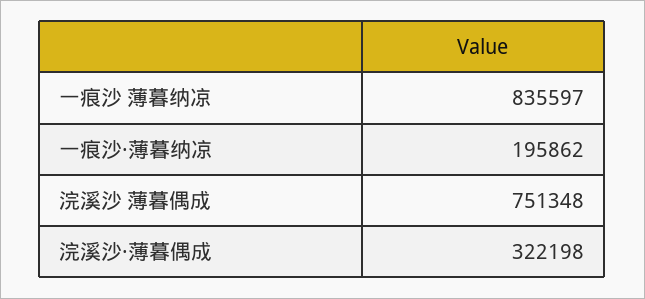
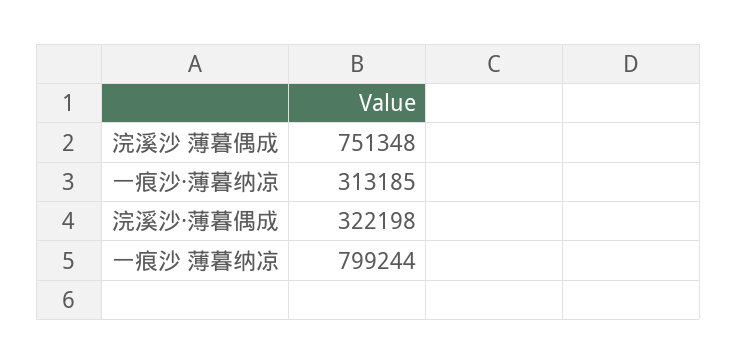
一痕沙 薄暮纳凉: 835597 -> 799244
一痕沙·薄暮纳凉: 195862 -> 313185

